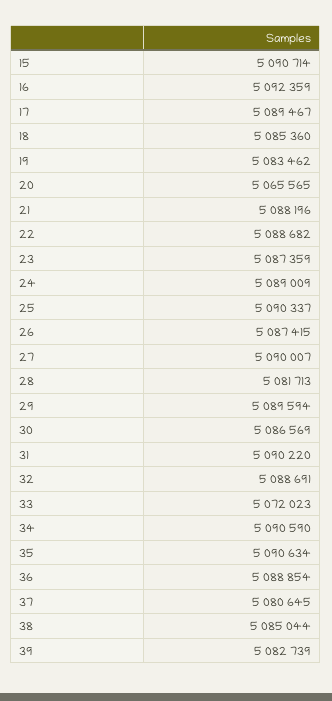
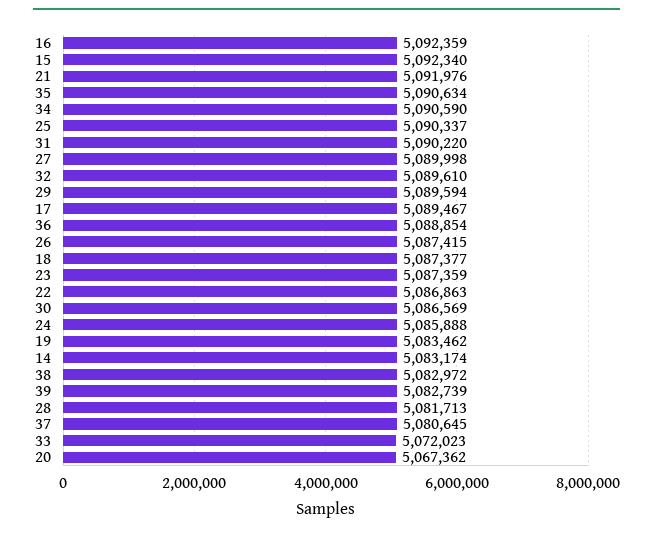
15: 5090714 -> 5092340
18: 5085360 -> 5087377
20: 5065565 -> 5067362
21: 5088196 -> 5091976
22: 5088682 -> 5086863
24: 5089009 -> 5085888
27: 5090007 -> 5089998
32: 5088691 -> 5089610
38: 5085044 -> 5082972
14: none -> 5083174

